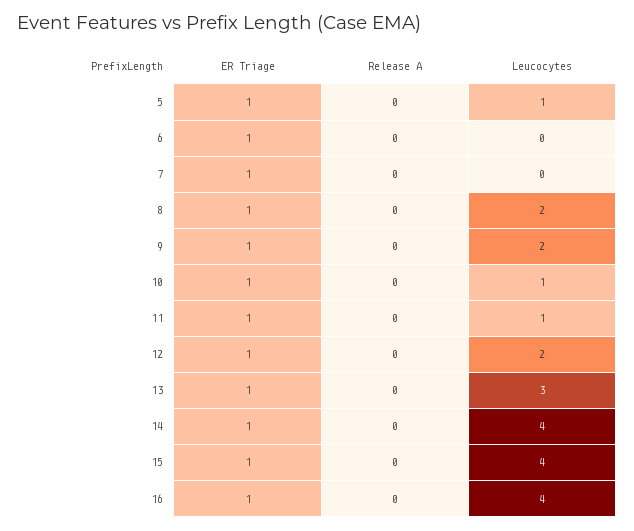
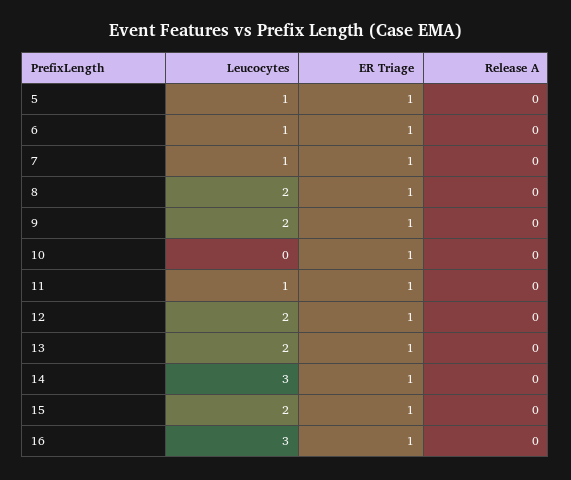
Leucocytes, 6: 0 -> 1
Leucocytes, 7: 0 -> 1
Leucocytes, 10: 1 -> 0
Leucocytes, 13: 3 -> 2
Leucocytes, 14: 4 -> 3
Leucocytes, 15: 4 -> 2
Leucocytes, 16: 4 -> 3

